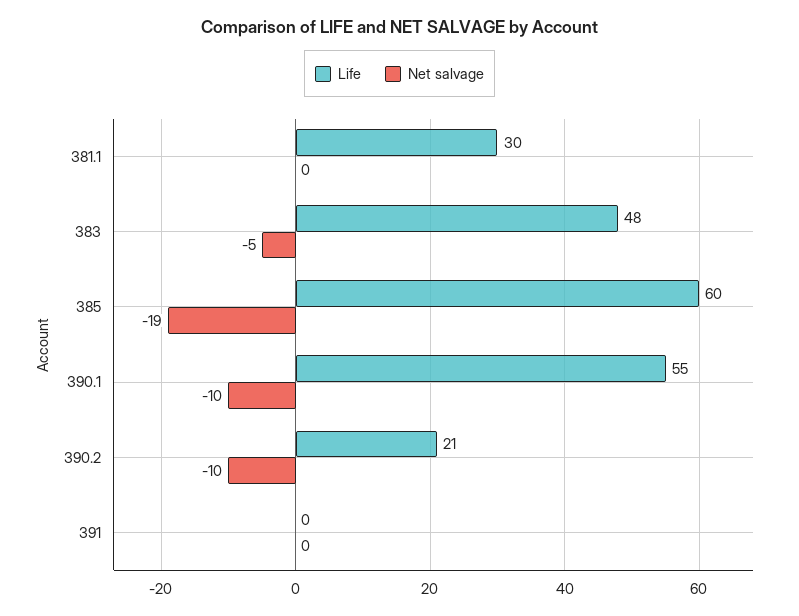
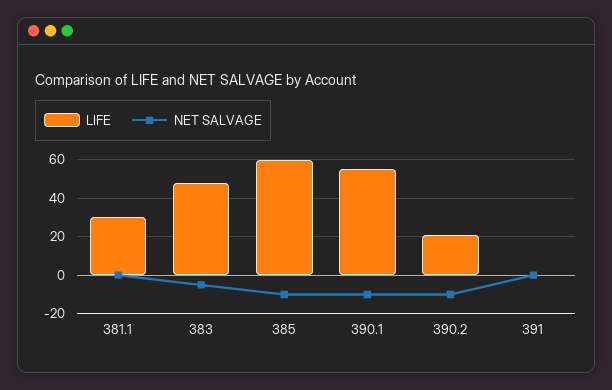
Net salvage, 385: -19 -> -10

